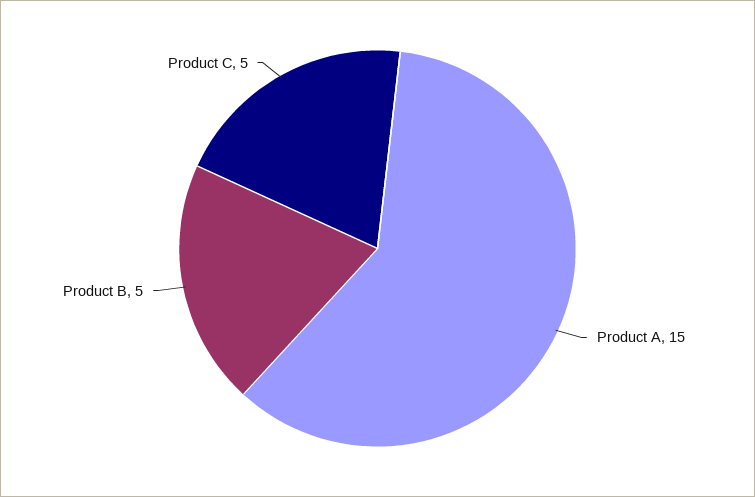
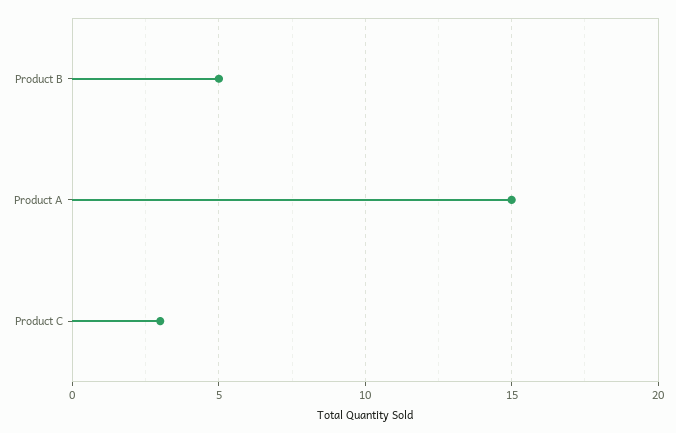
Product C: 5 -> 3

